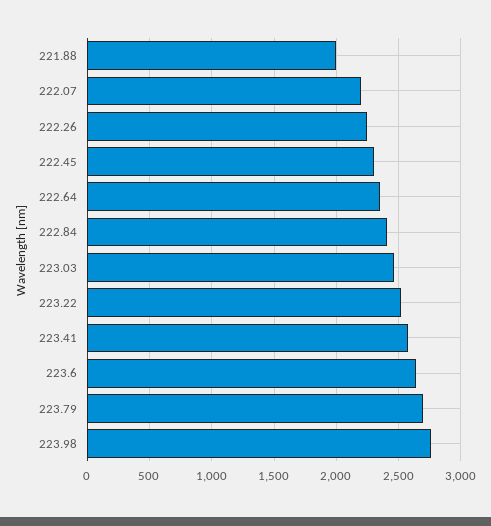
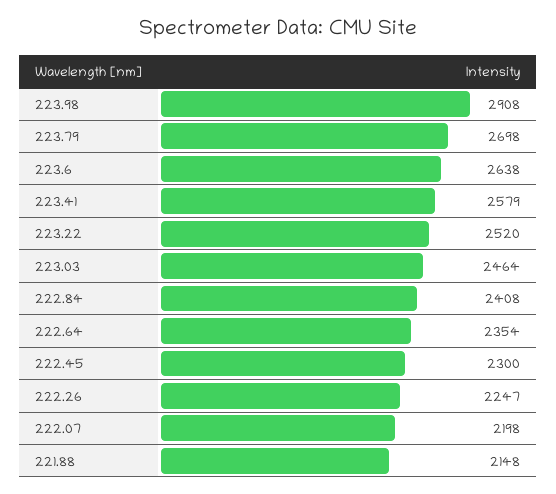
221.88: 2000 -> 2148
223.98: 2750 -> 2908

